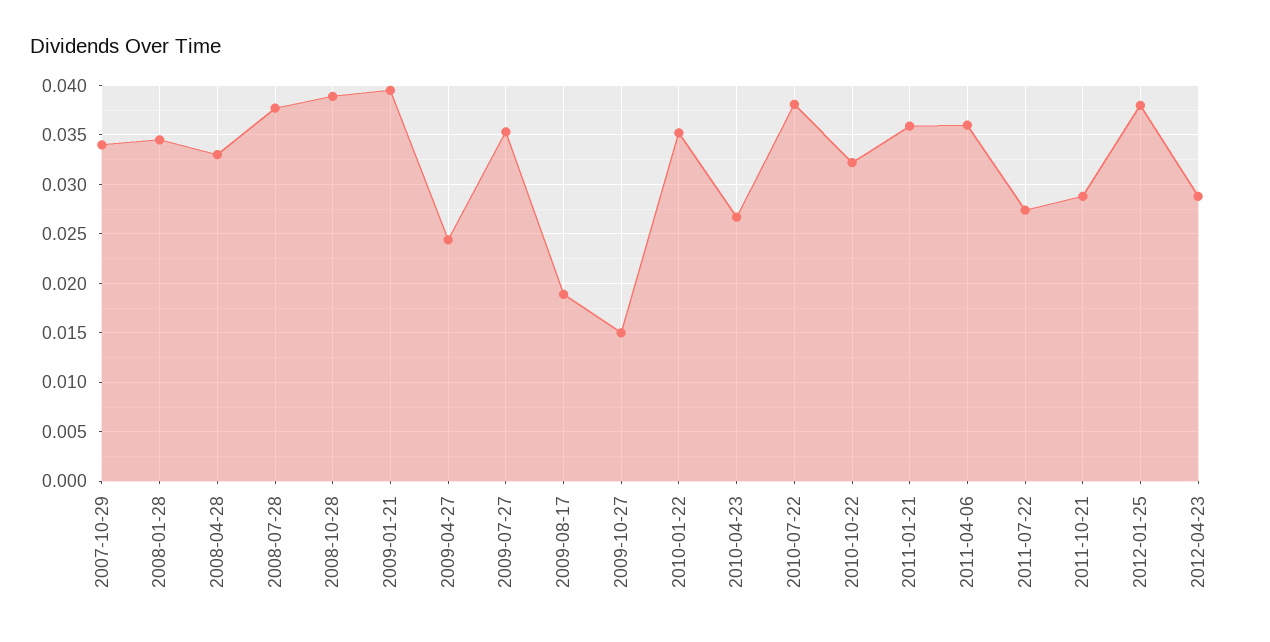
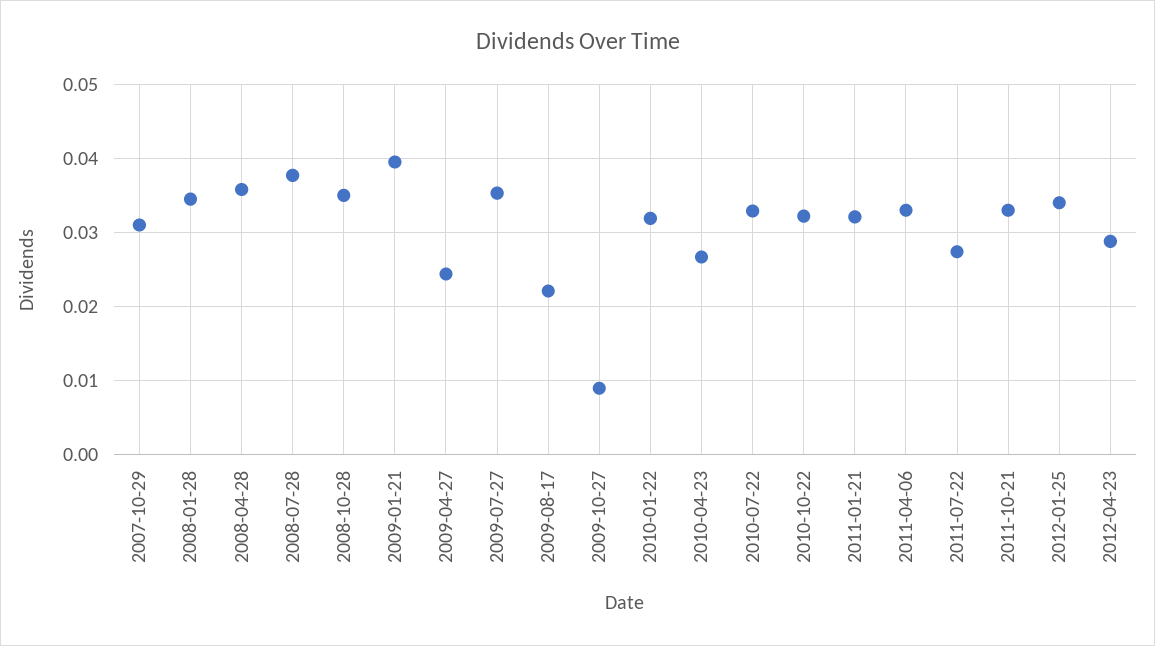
2007-10-29: 0.034 -> 0.031
2008-04-28: 0.033 -> 0.036
2008-10-28: 0.039 -> 0.035
2009-08-17: 0.019 -> 0.022
2009-10-27: 0.015 -> 0.009
2010-01-22: 0.035 -> 0.032
2010-07-22: 0.038 -> 0.033
2011-01-21: 0.036 -> 0.032
2011-04-06: 0.036 -> 0.033
2011-10-21: 0.029 -> 0.033
2012-01-25: 0.038 -> 0.034

